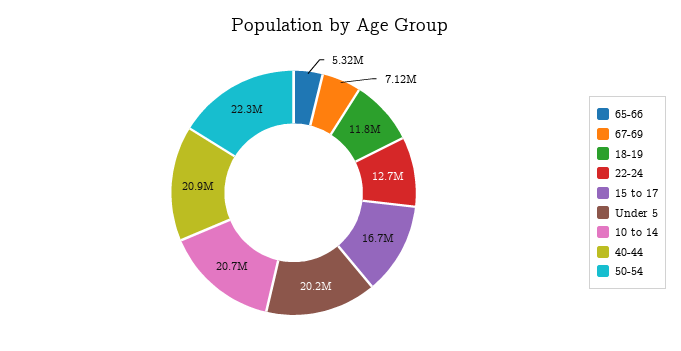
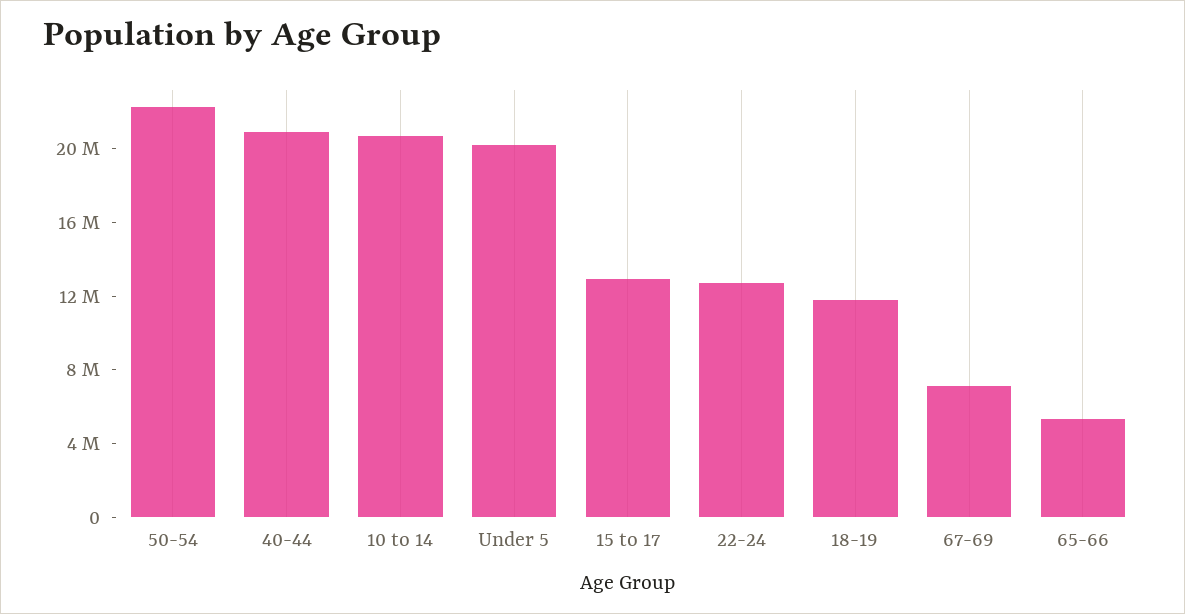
15 to 17: 16700000 -> 13000000

